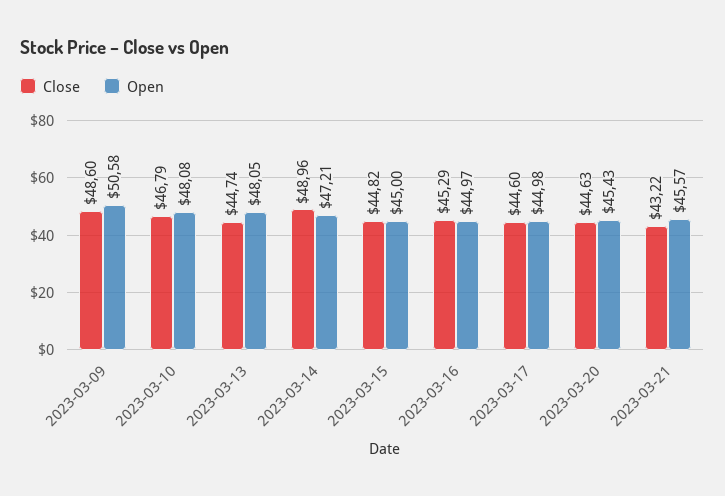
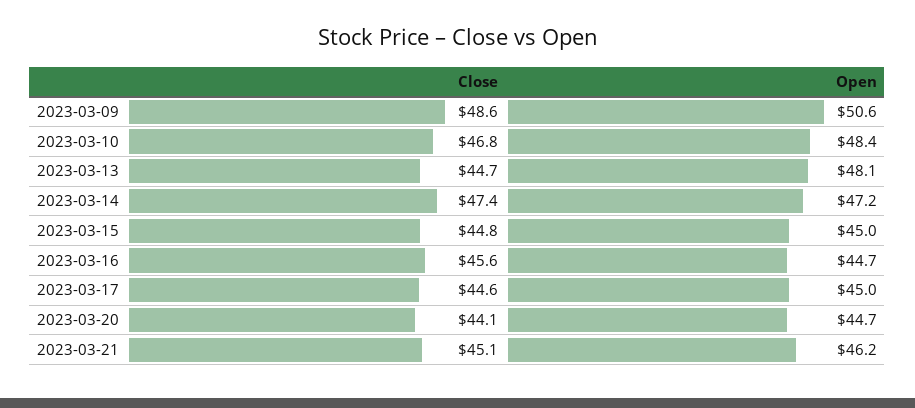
Open, 2023-03-10: 48.08 -> 48.4
Close, 2023-03-14: 48.96 -> 47.4
Close, 2023-03-16: 45.29 -> 45.6
Open, 2023-03-16: 44.97 -> 44.7
Close, 2023-03-20: 44.63 -> 44.1
Open, 2023-03-20: 45.43 -> 44.7
Close, 2023-03-21: 43.22 -> 45.1
Open, 2023-03-21: 45.57 -> 46.2

